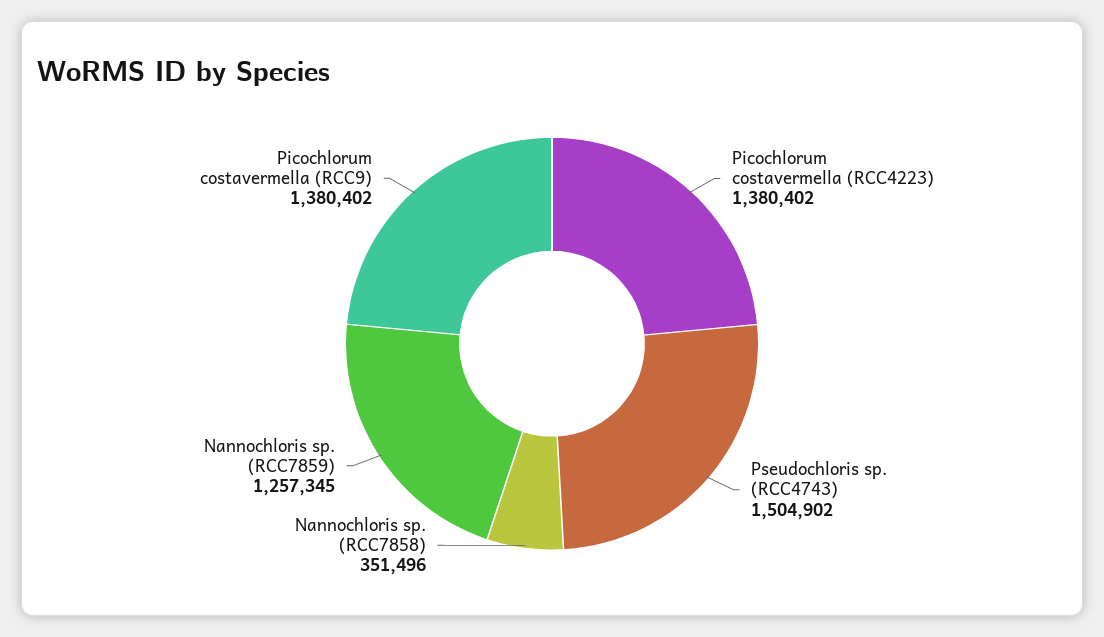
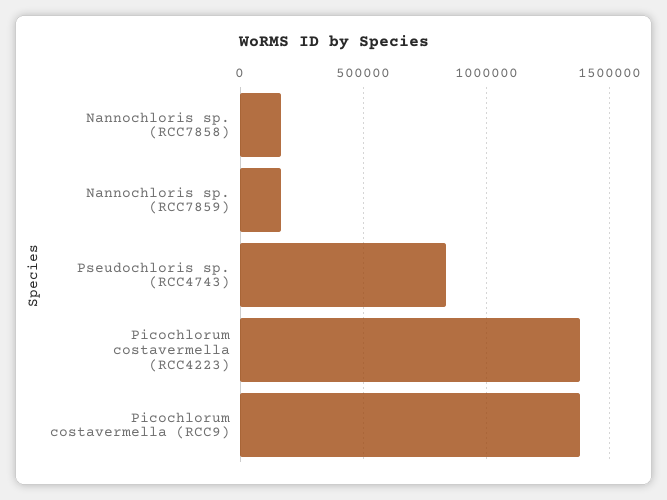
Pseudochloris sp. (RCC4743): 1504902 -> 850000
Nannochloris sp. (RCC7858): 351496 -> 150000
Nannochloris sp. (RCC7859): 1257345 -> 150000

